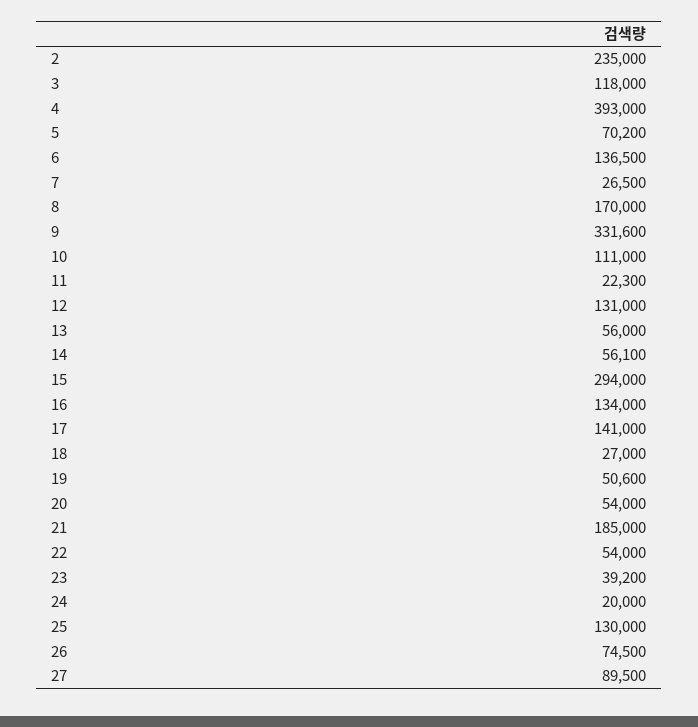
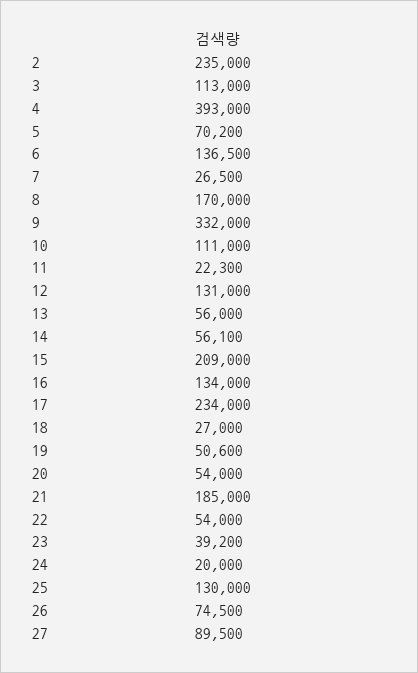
3: 118000 -> 113000
9: 331600 -> 332000
15: 294000 -> 209000
17: 141000 -> 234000

